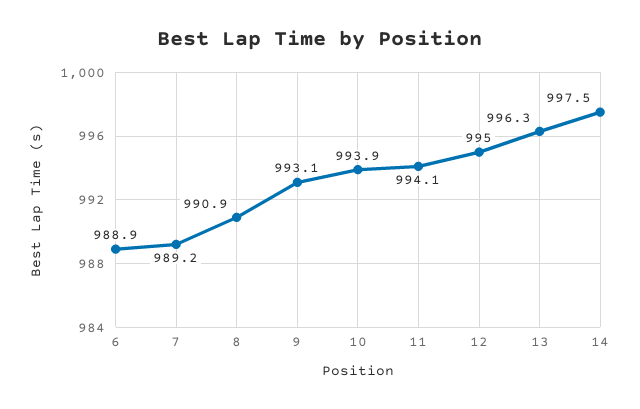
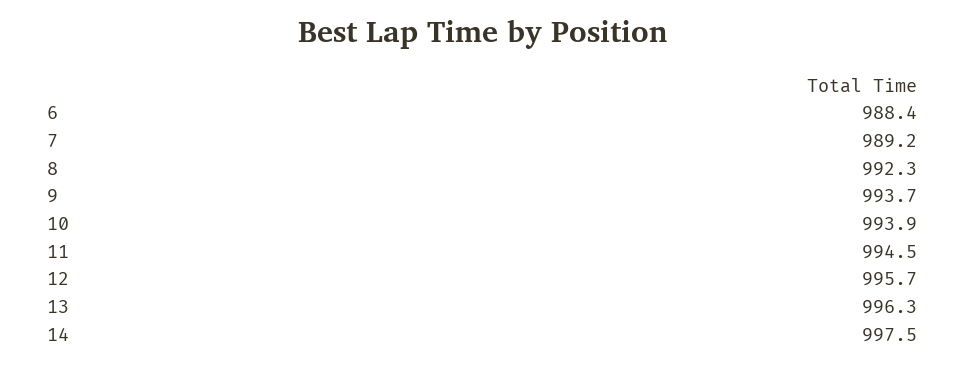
6: 988.9 -> 988.4
8: 990.9 -> 992.3
9: 993.1 -> 993.7
11: 994.1 -> 994.5
12: 995 -> 995.7

